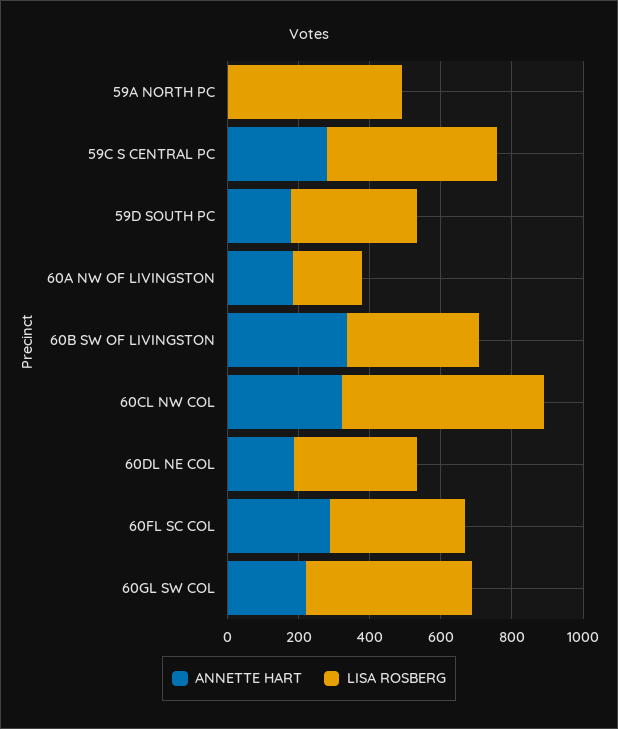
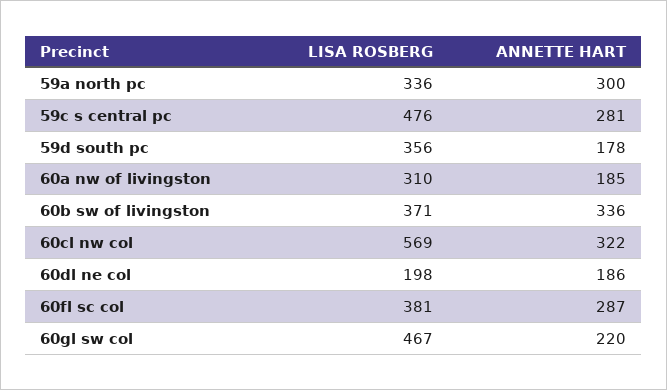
ANNETTE HART, 59A NORTH PC: 0 -> 300
LISA ROSBERG, 59A NORTH PC: 500 -> 336
LISA ROSBERG, 60A NW OF LIVINGSTON: 200 -> 310
LISA ROSBERG, 60DL NE COL: 350 -> 198

